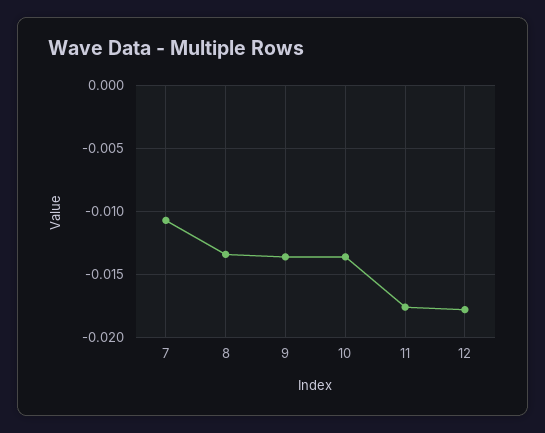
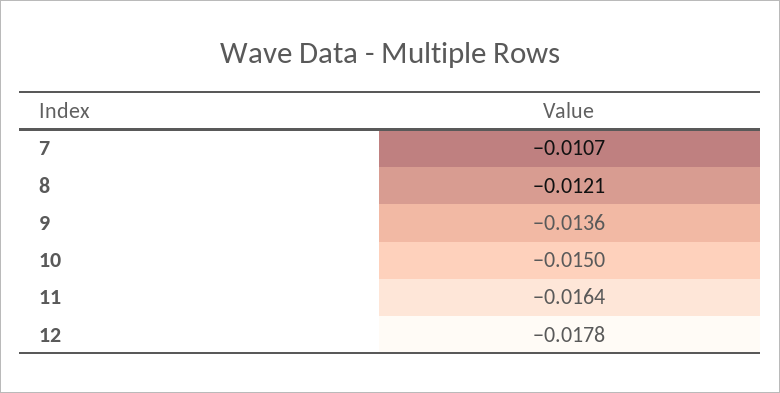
8: -0.0135 -> -0.0121
10: -0.0135 -> -0.015
11: -0.0175 -> -0.0164

